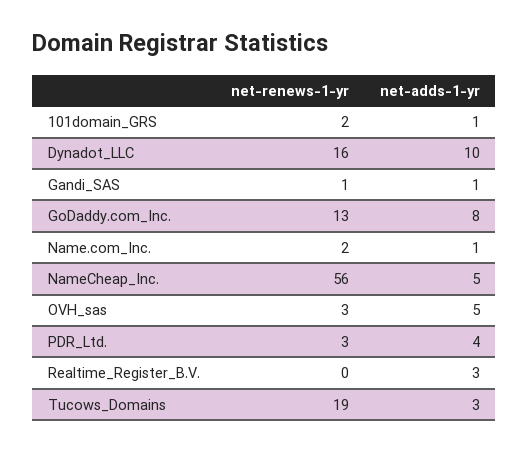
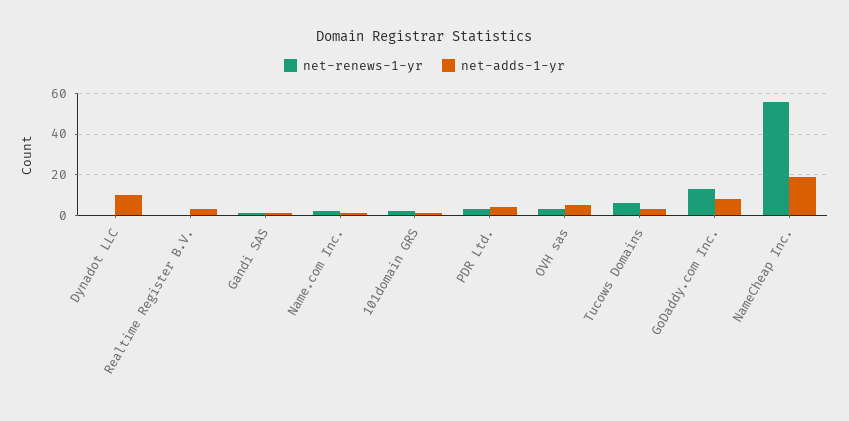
net-renews-1-yr, Dynadot_LLC: 16 -> 0
net-adds-1-yr, NameCheap_Inc.: 5 -> 20
net-renews-1-yr, Tucows_Domains: 19 -> 5

